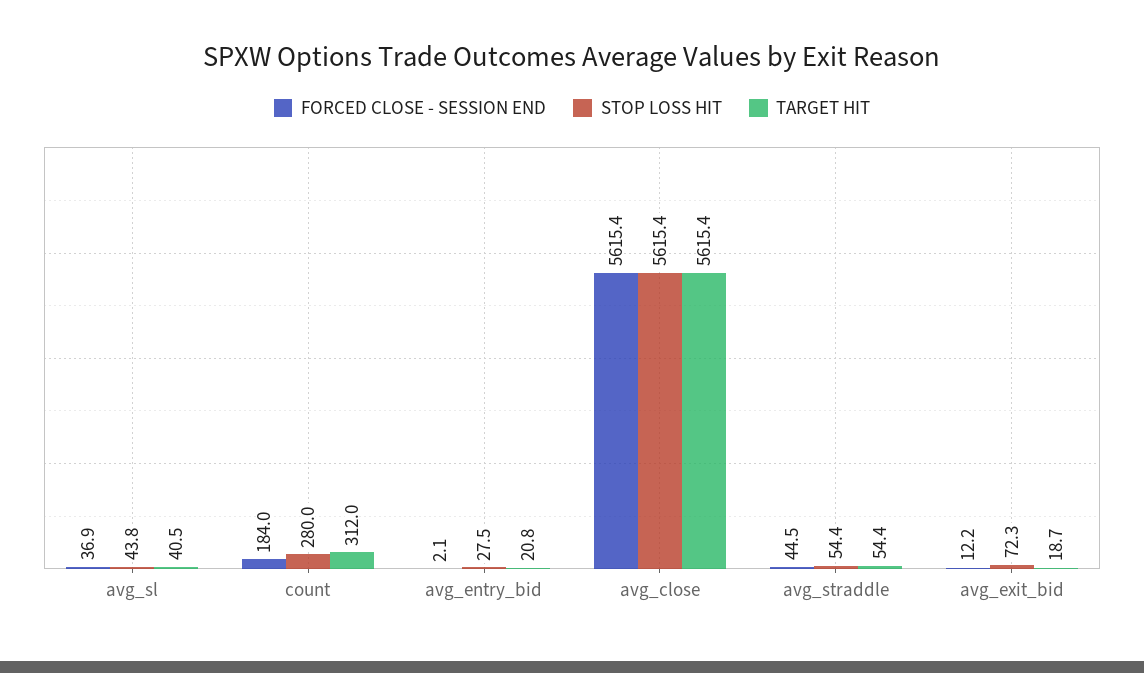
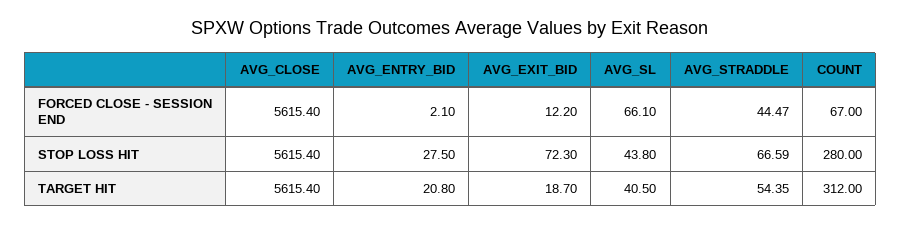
FORCED CLOSE - SESSION END, avg_sl: 36.9 -> 66.1
FORCED CLOSE - SESSION END, count: 184 -> 67
STOP LOSS HIT, avg_straddle: 54.4 -> 66.59

